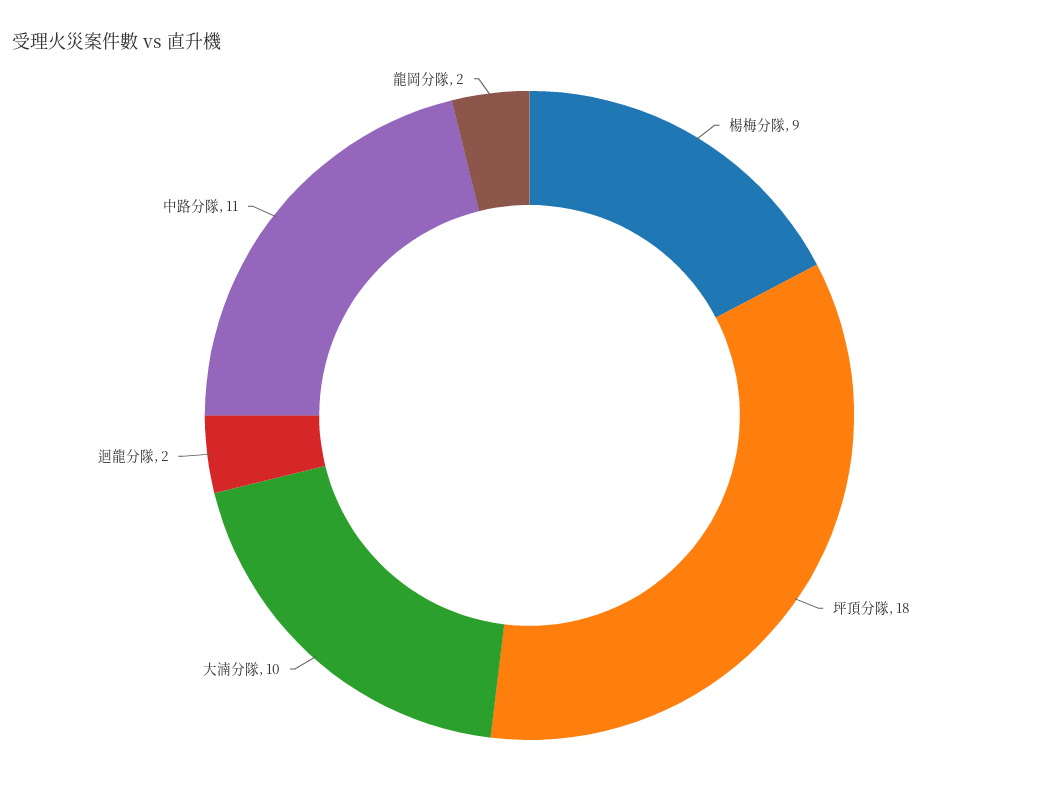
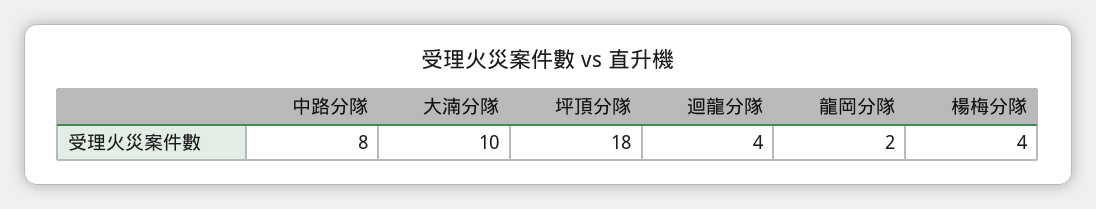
楊梅分隊: 9 -> 4
迴龍分隊: 2 -> 4
中路分隊: 11 -> 8

